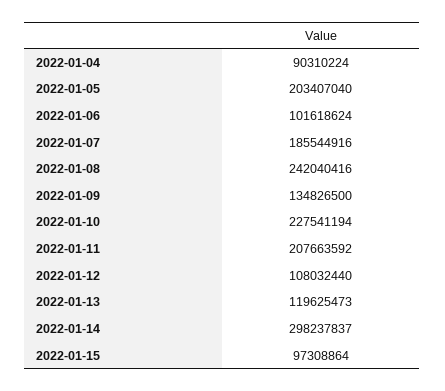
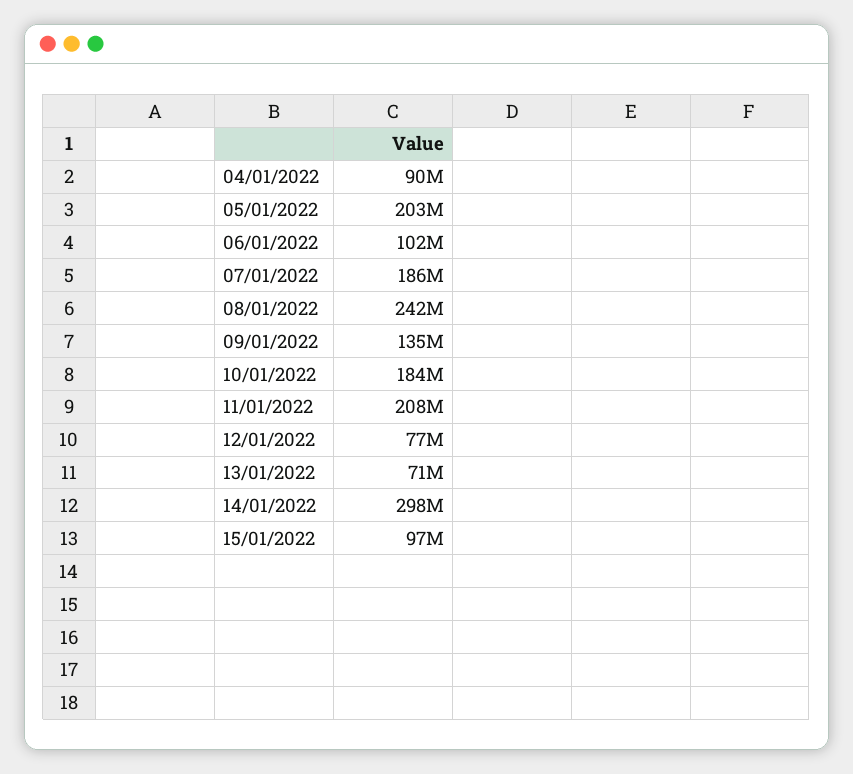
2022-01-10: 227541194 -> 184000000
2022-01-12: 108032440 -> 77000000
2022-01-13: 119625473 -> 71000000

